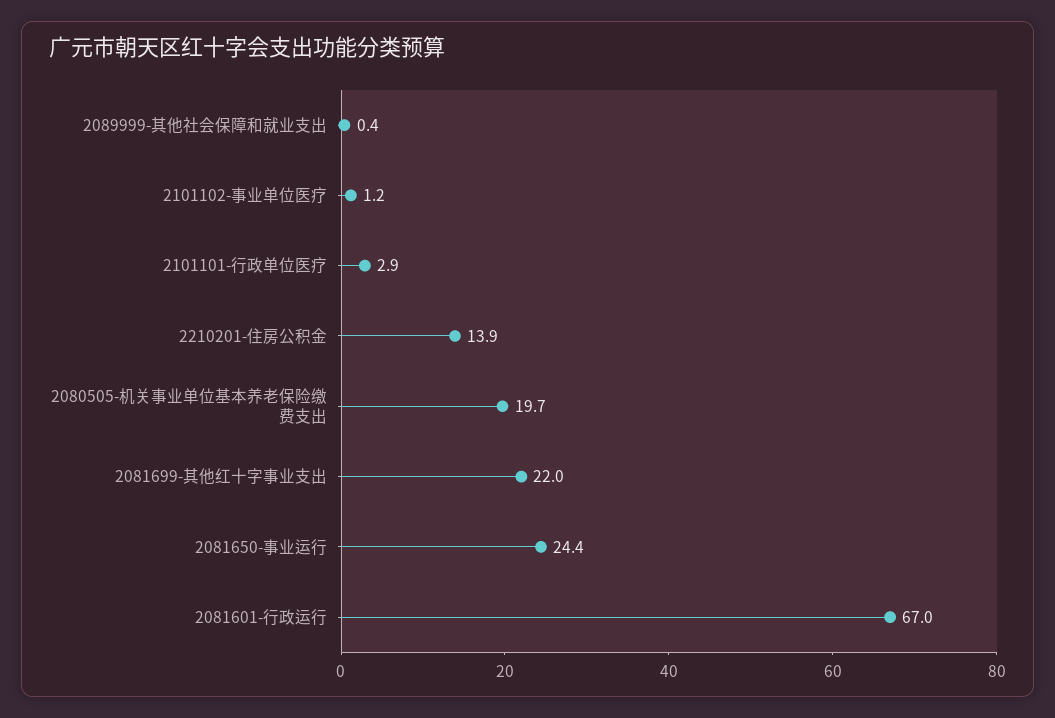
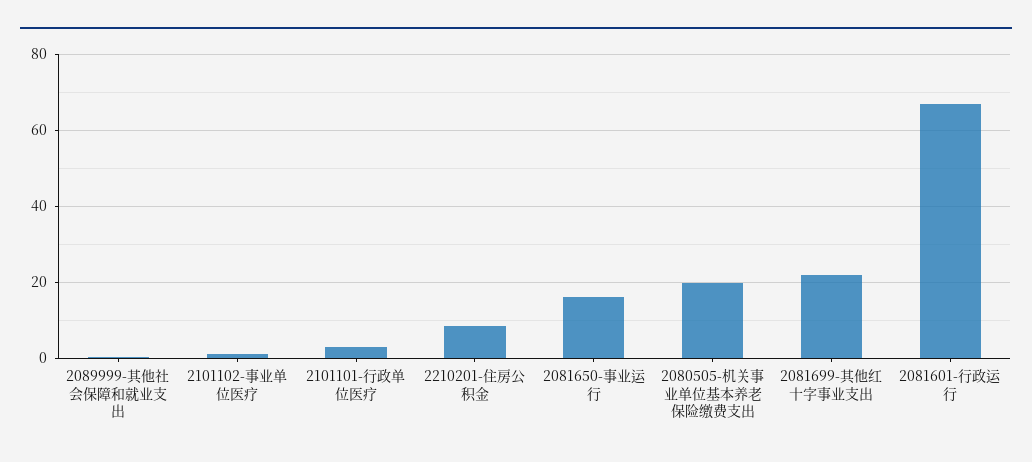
2210201-住房公积金: 13.9 -> 8
2081650-事业运行: 24.4 -> 16

